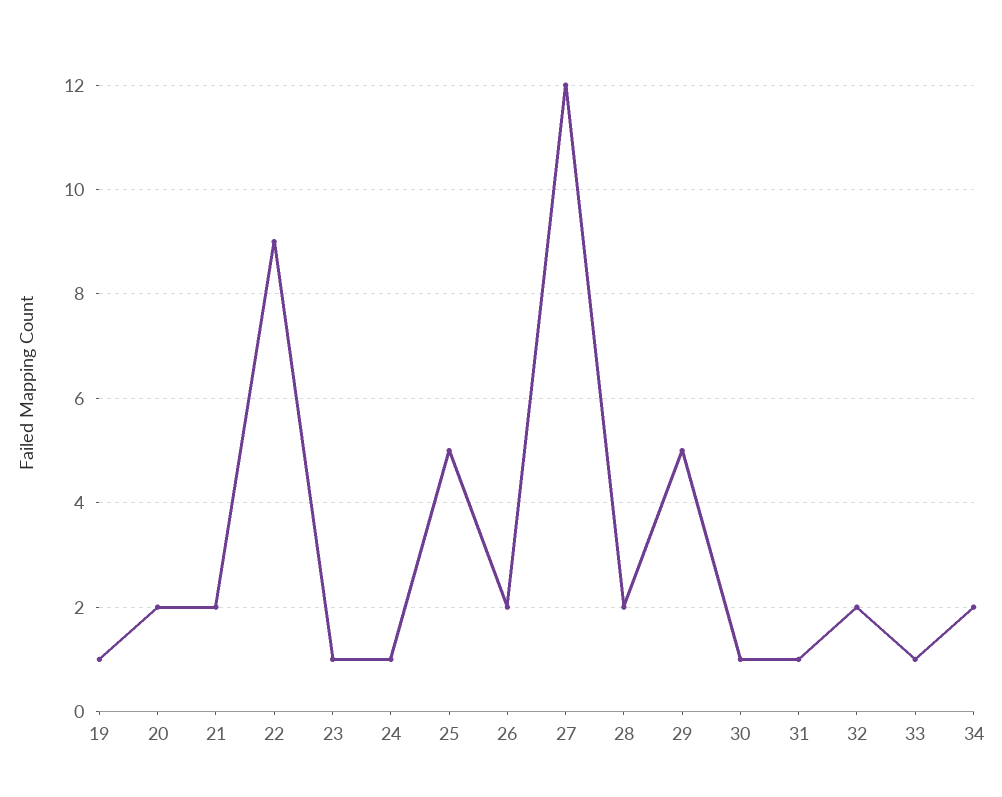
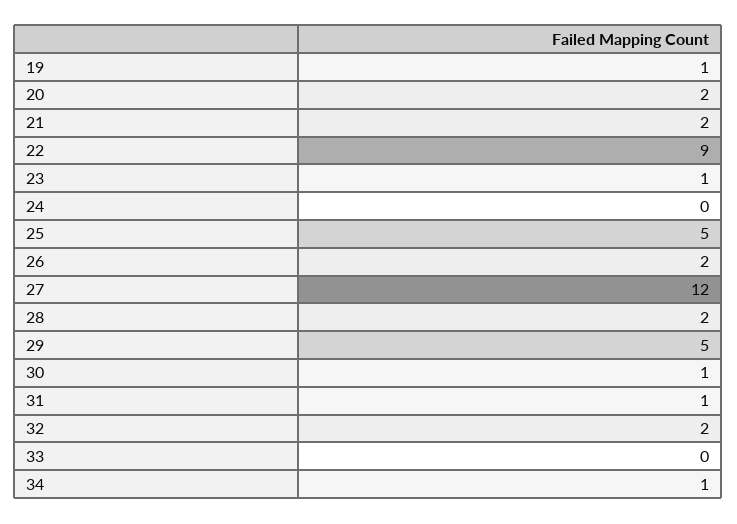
24: 1 -> 0
33: 1 -> 0
34: 2 -> 1

